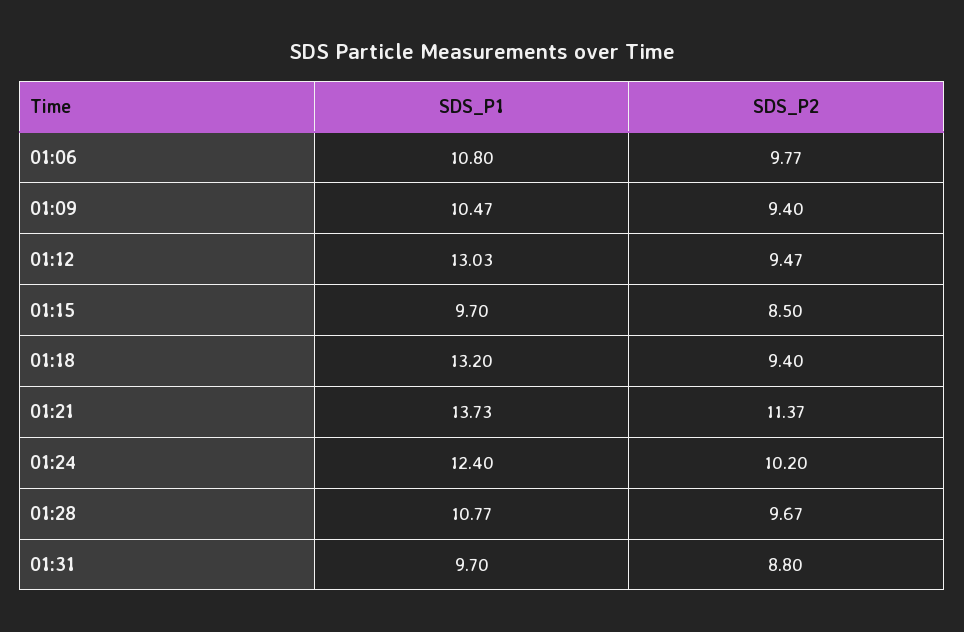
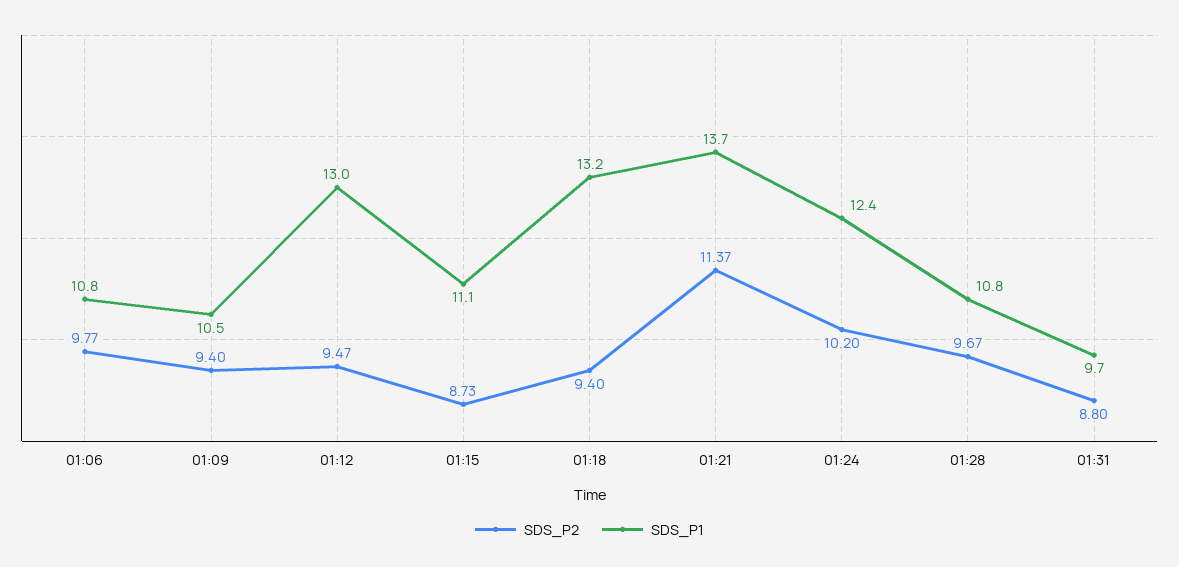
SDS_P1, 01:15: 9.7 -> 11.1
SDS_P2, 01:15: 8.5 -> 8.73

